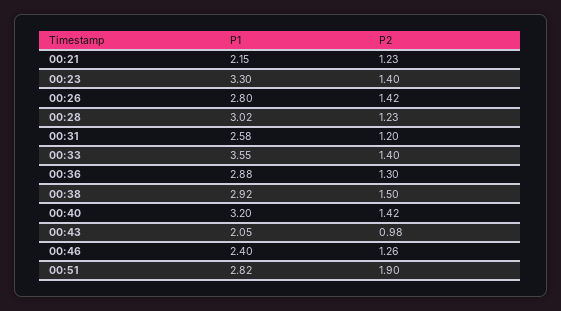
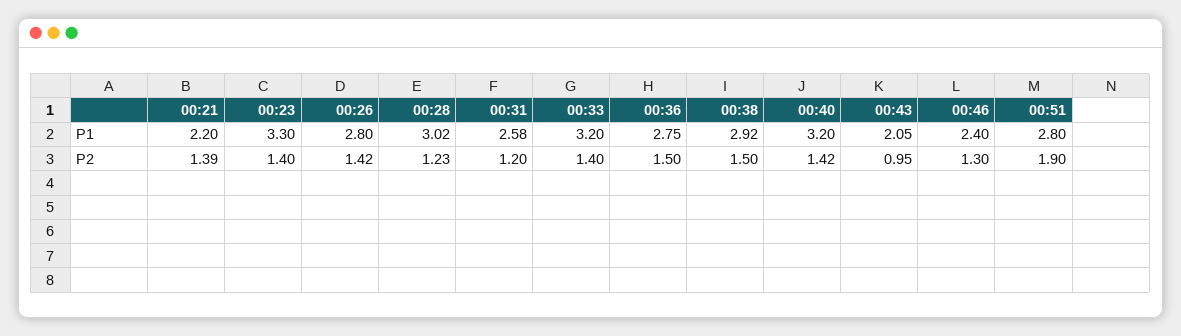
P1, 00:21: 2.15 -> 2.2
P2, 00:21: 1.23 -> 1.39
P1, 00:33: 3.55 -> 3.2
P1, 00:36: 2.88 -> 2.75
P2, 00:36: 1.3 -> 1.5
P2, 00:43: 0.98 -> 0.95
P2, 00:46: 1.26 -> 1.3
P1, 00:51: 2.82 -> 2.8

